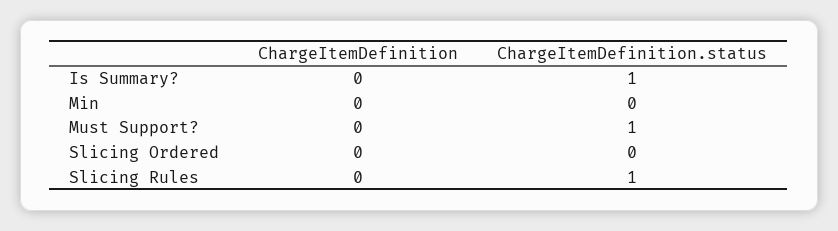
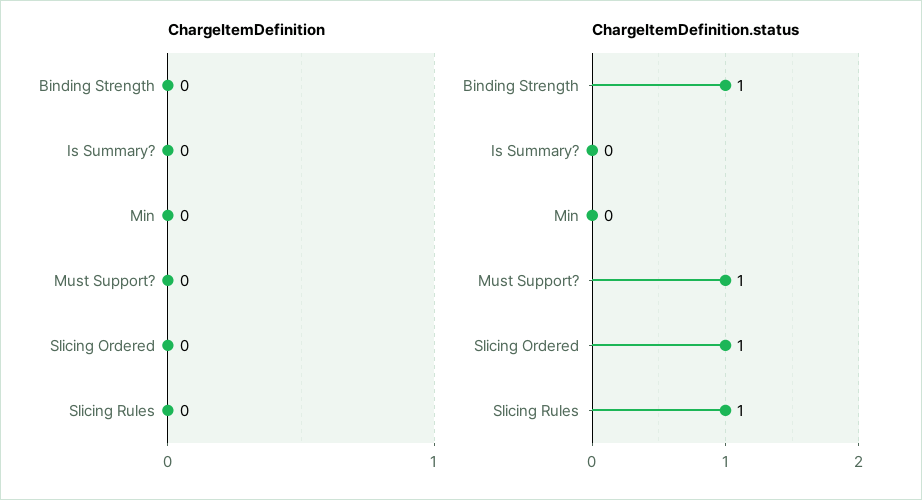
ChargeItemDefinition.status, Is Summary?: 1 -> 0
ChargeItemDefinition.status, Slicing Ordered: 0 -> 1
ChargeItemDefinition, Binding Strength: none -> 0
ChargeItemDefinition.status, Binding Strength: none -> 1

